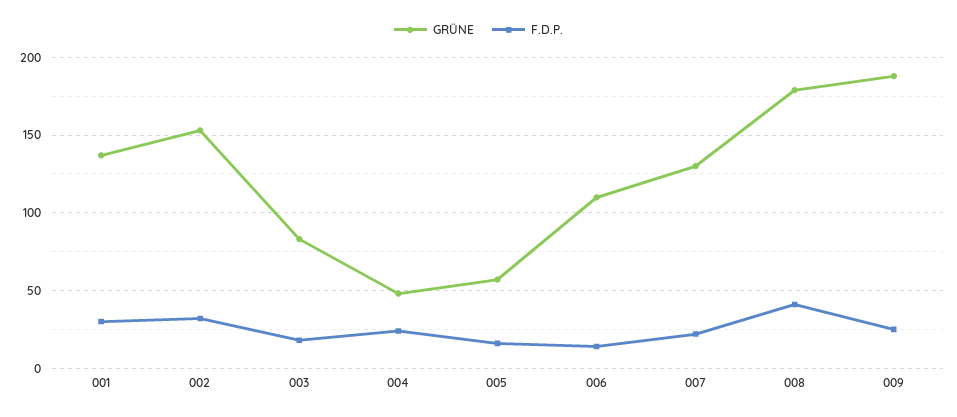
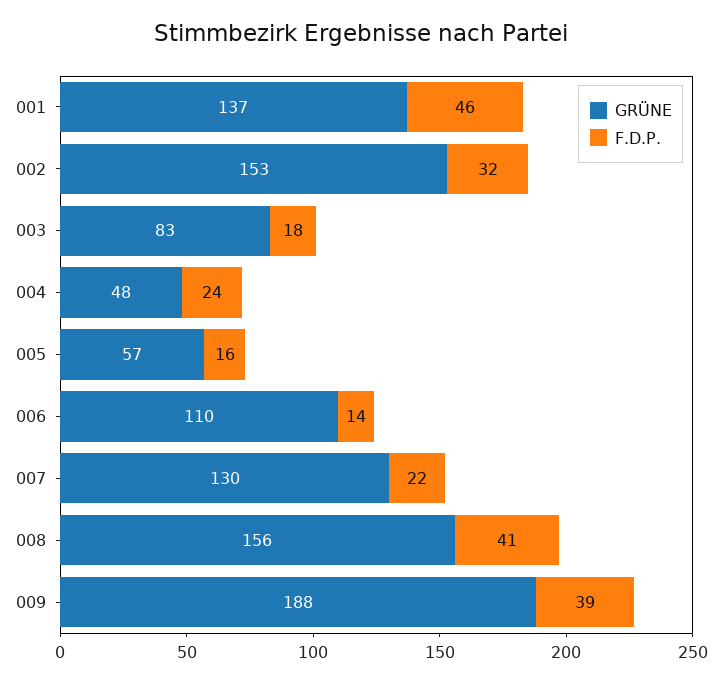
F.D.P., 001: 30 -> 46
GRÜNE, 008: 180 -> 156
F.D.P., 009: 25 -> 39

